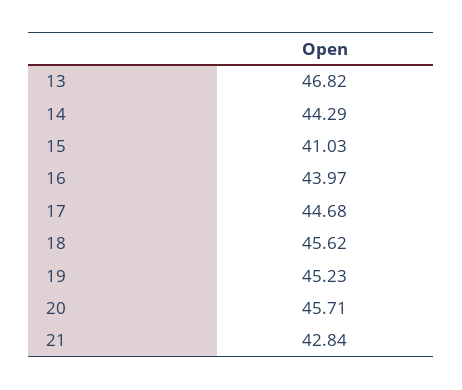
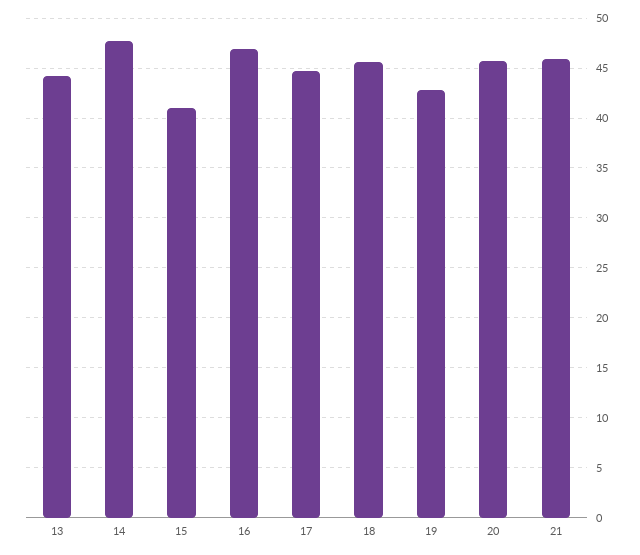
13: 46.82 -> 44
14: 44.29 -> 48
16: 43.97 -> 47
19: 45.23 -> 43
21: 42.84 -> 46

